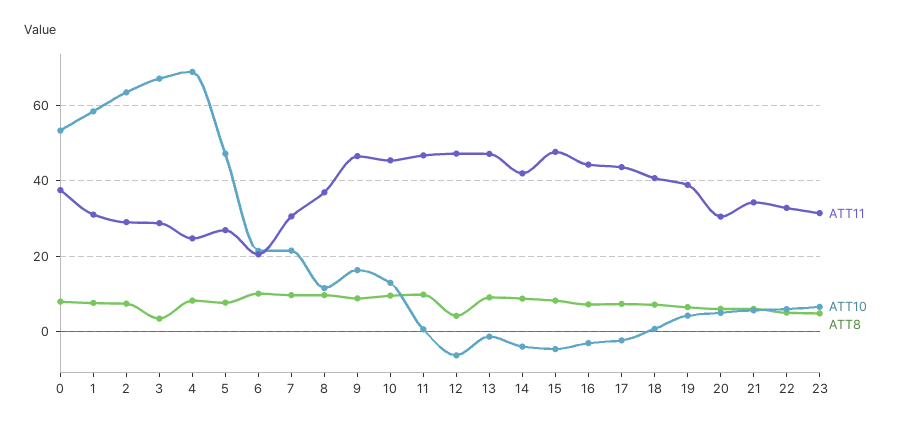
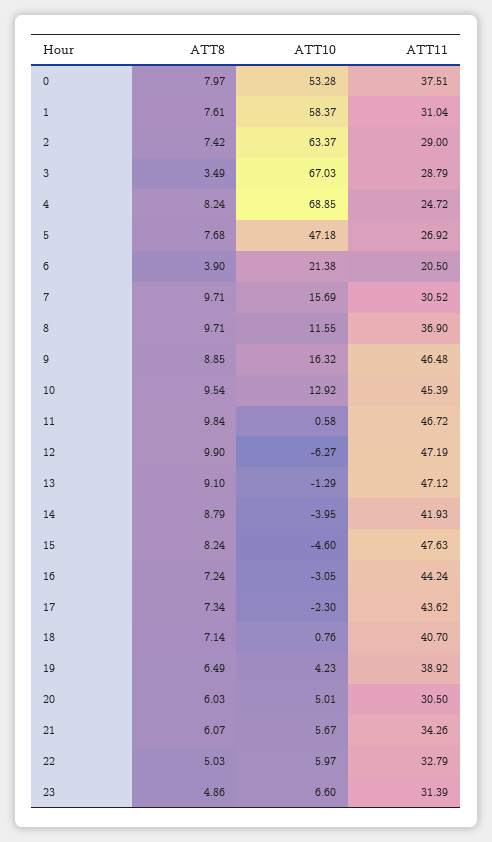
ATT8, 6: 10 -> 3.9
ATT10, 7: 22 -> 15.69
ATT8, 12: 4 -> 9.9

